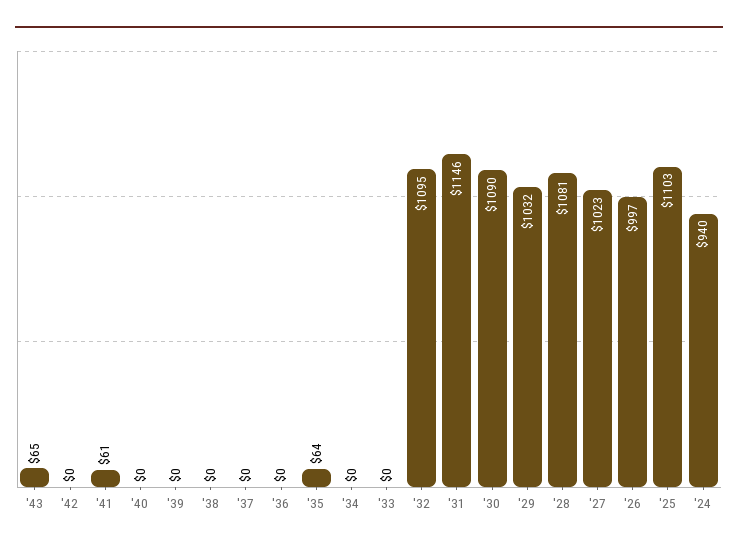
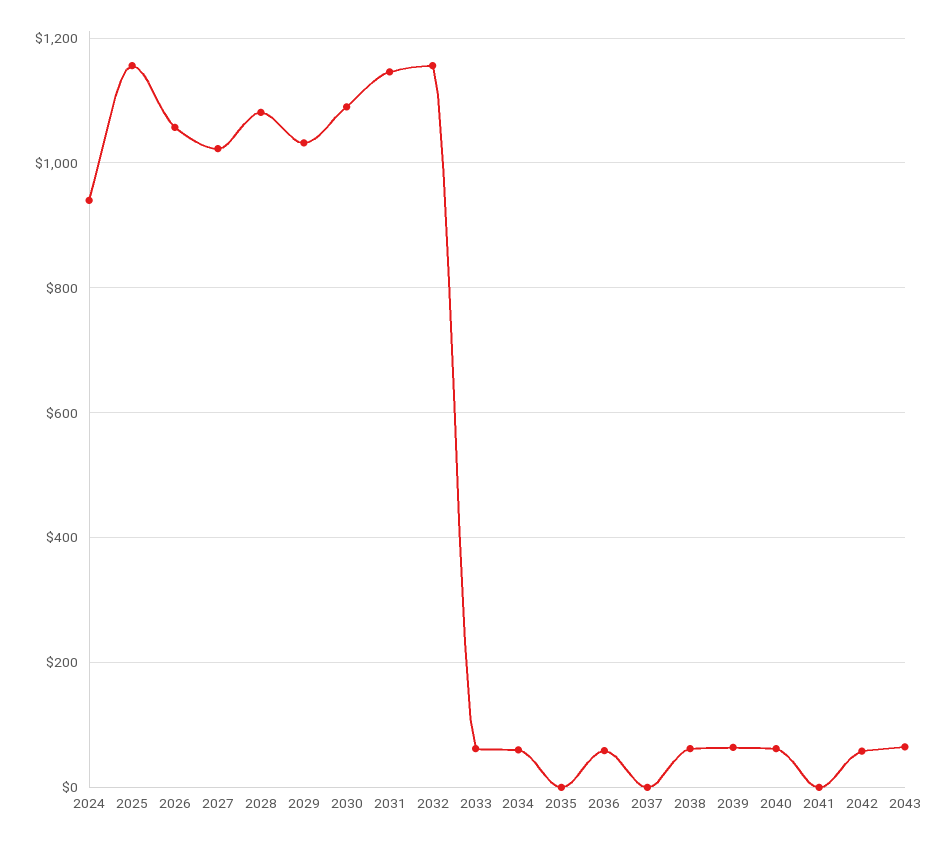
'42: 0 -> 60
'41: 61 -> 0
'40: 0 -> 60
'39: 0 -> 60
'38: 0 -> 60
'36: 0 -> 60
'35: 64 -> 0
'34: 0 -> 60
'33: 0 -> 60
'32: 1095 -> 1160
'26: 997 -> 1060
'25: 1103 -> 1160

